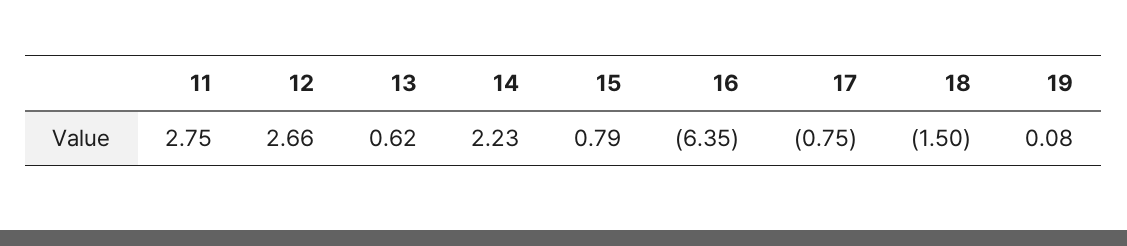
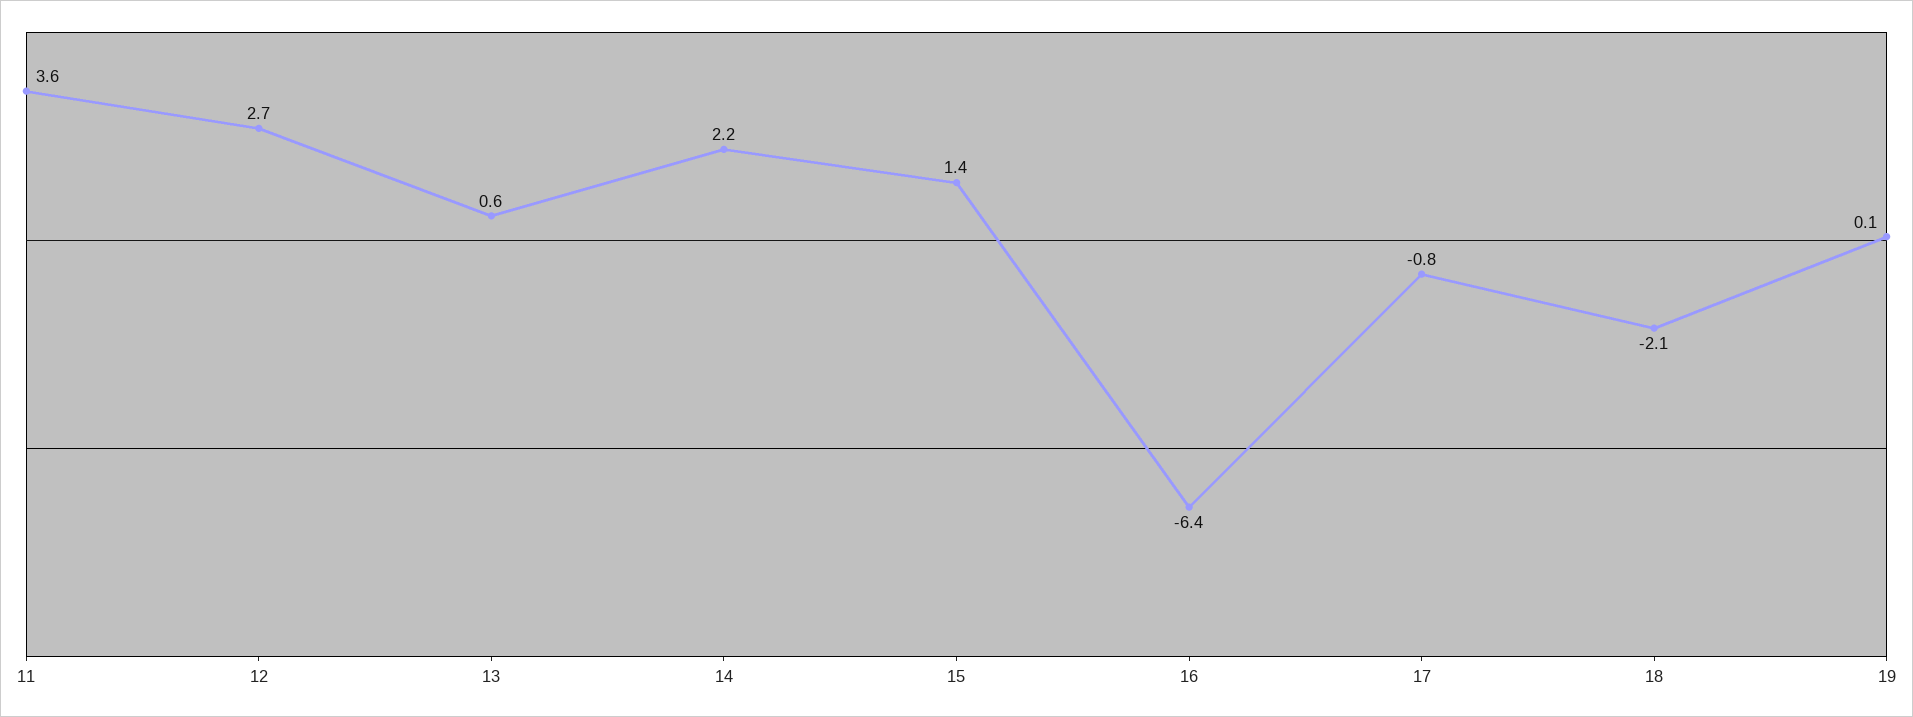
11: 2.75 -> 3.6
15: 0.79 -> 1.4
18: -1.5 -> -2.1

